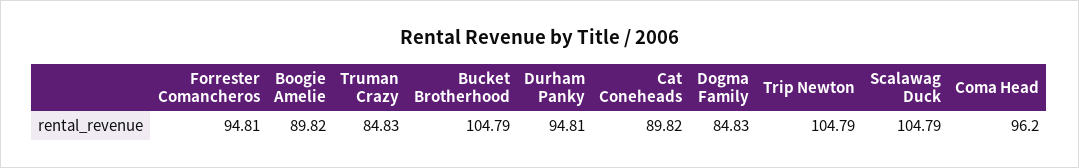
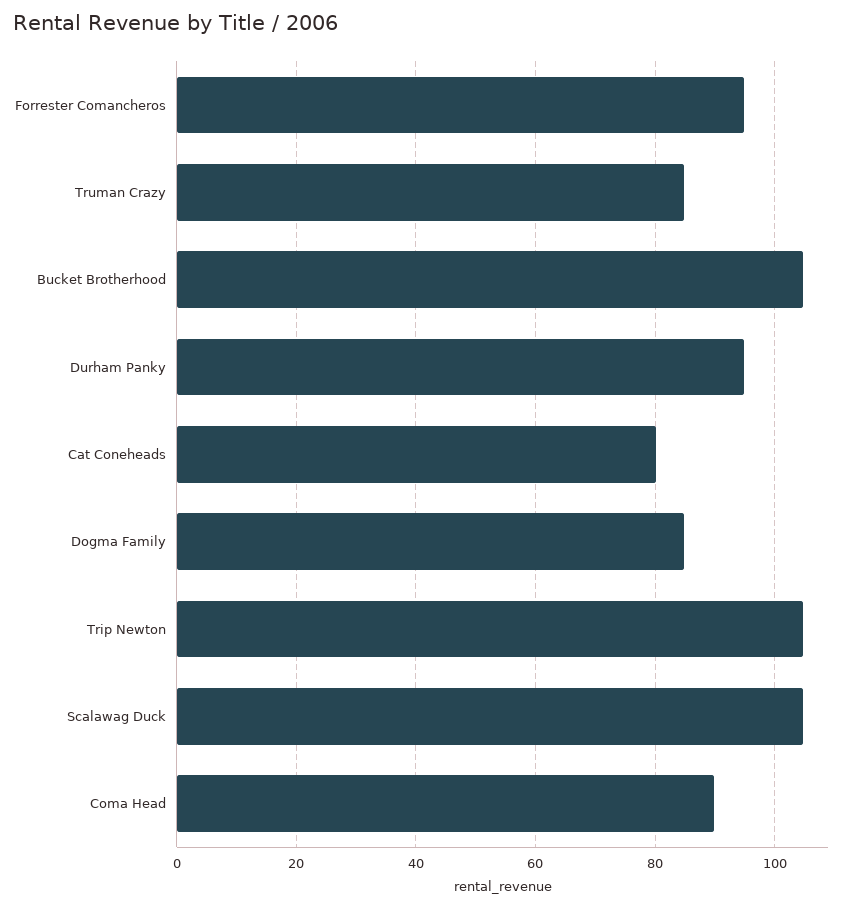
Boogie Amelie: 89.82 -> none
Cat Coneheads: 89.82 -> 80
Coma Head: 96.2 -> 90

